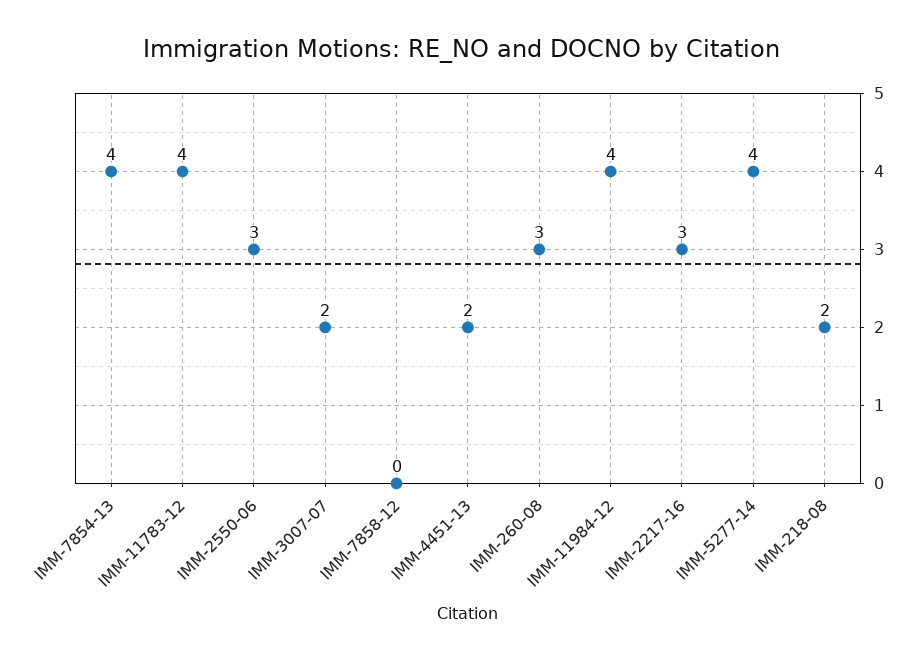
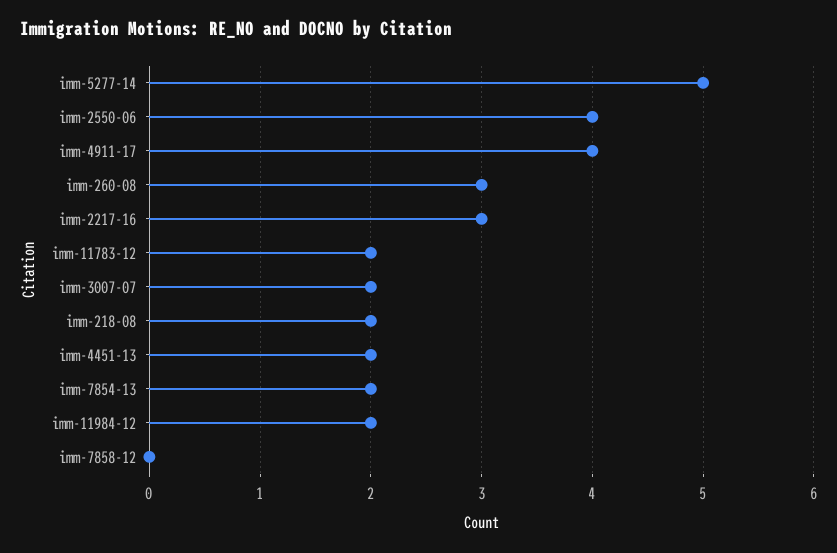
IMM-7854-13: 4 -> 2
IMM-11783-12: 4 -> 2
IMM-2550-06: 3 -> 4
IMM-11984-12: 4 -> 2
IMM-5277-14: 4 -> 5
imm-4911-17: none -> 4

